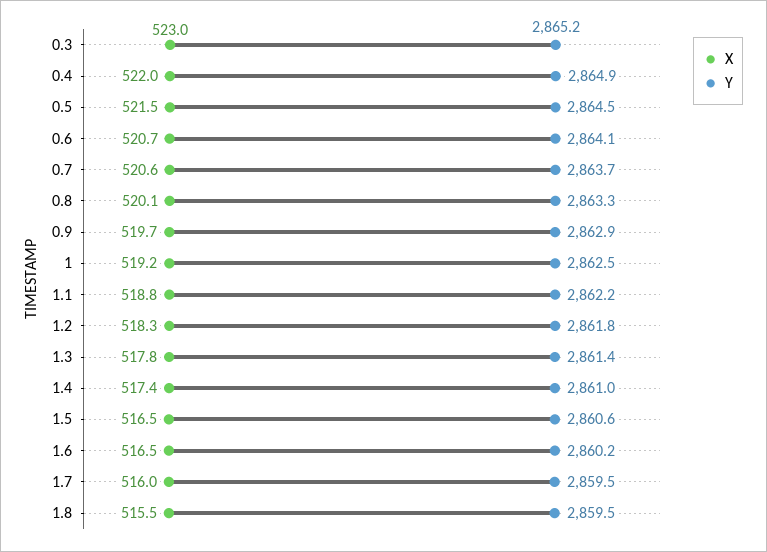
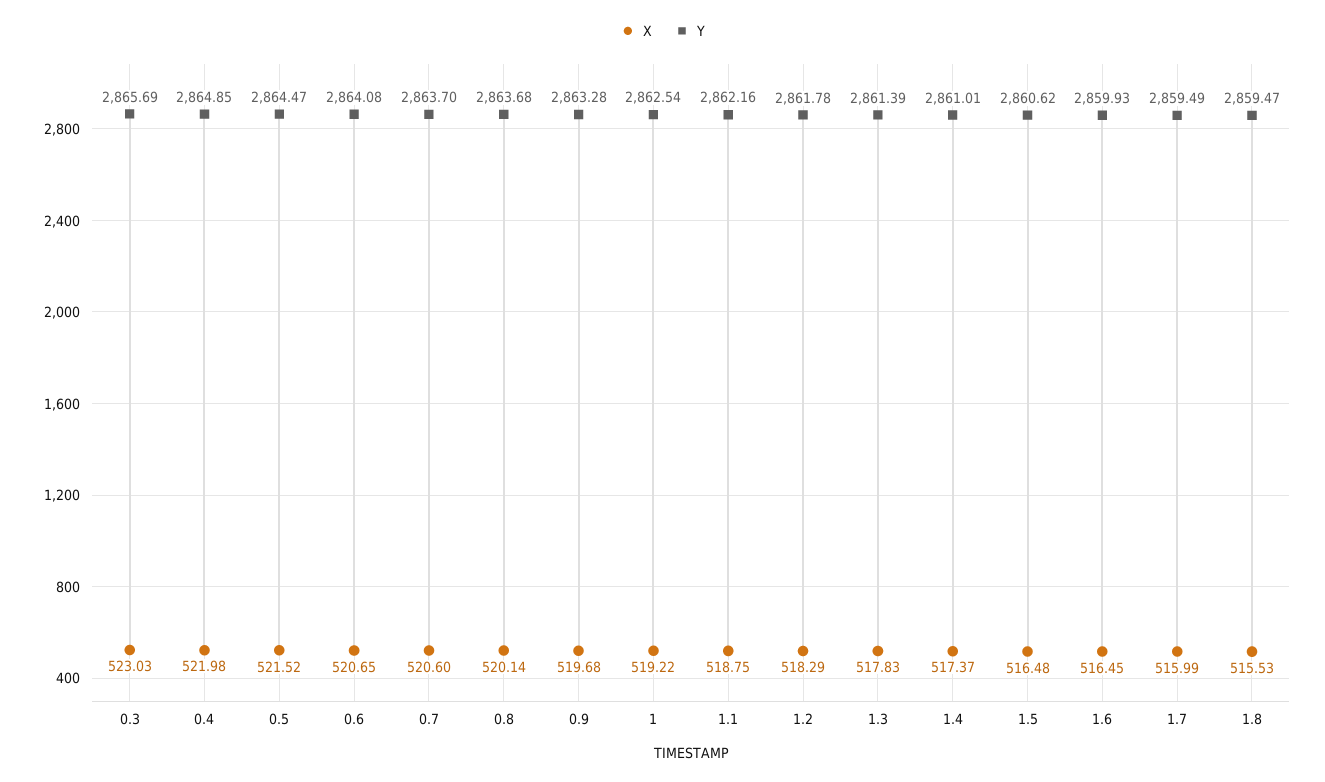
Y, 0.3: 2865.2 -> 2865.69
Y, 0.8: 2863.3 -> 2863.68
Y, 0.9: 2862.9 -> 2863.28
Y, 1.6: 2860.2 -> 2859.93

